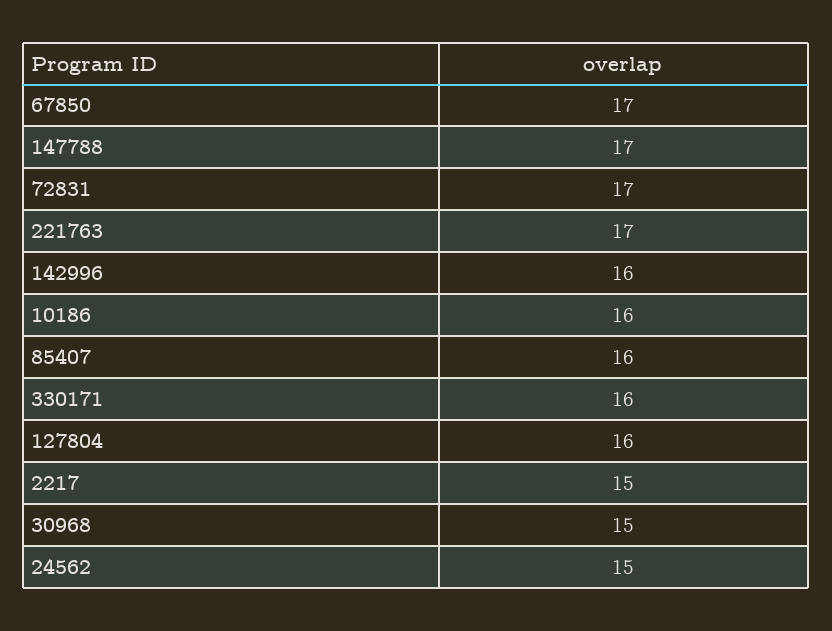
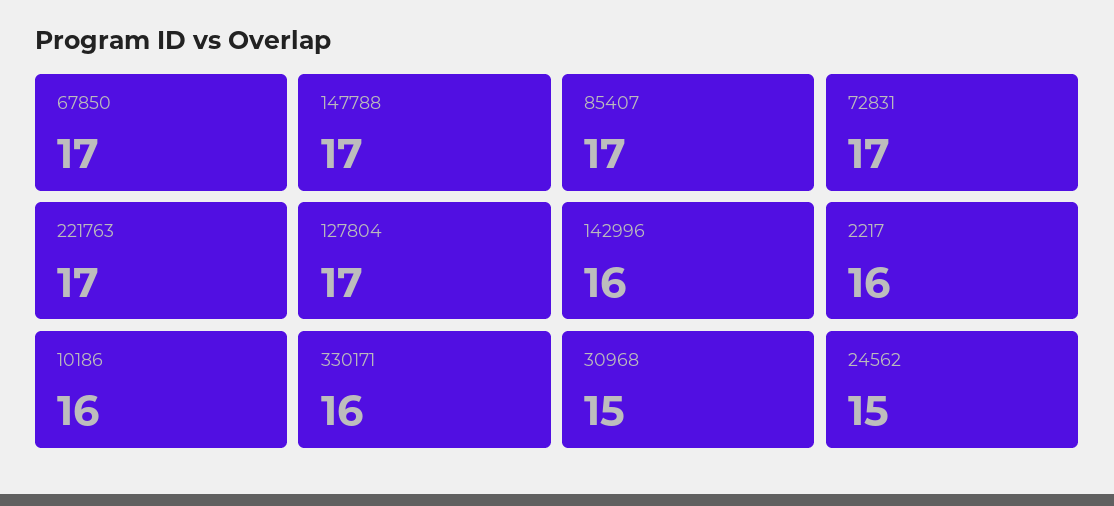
85407: 16 -> 17
127804: 16 -> 17
2217: 15 -> 16

